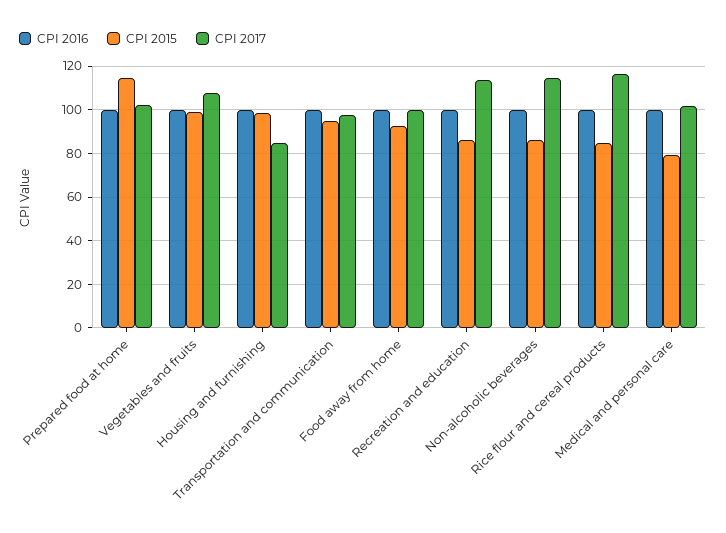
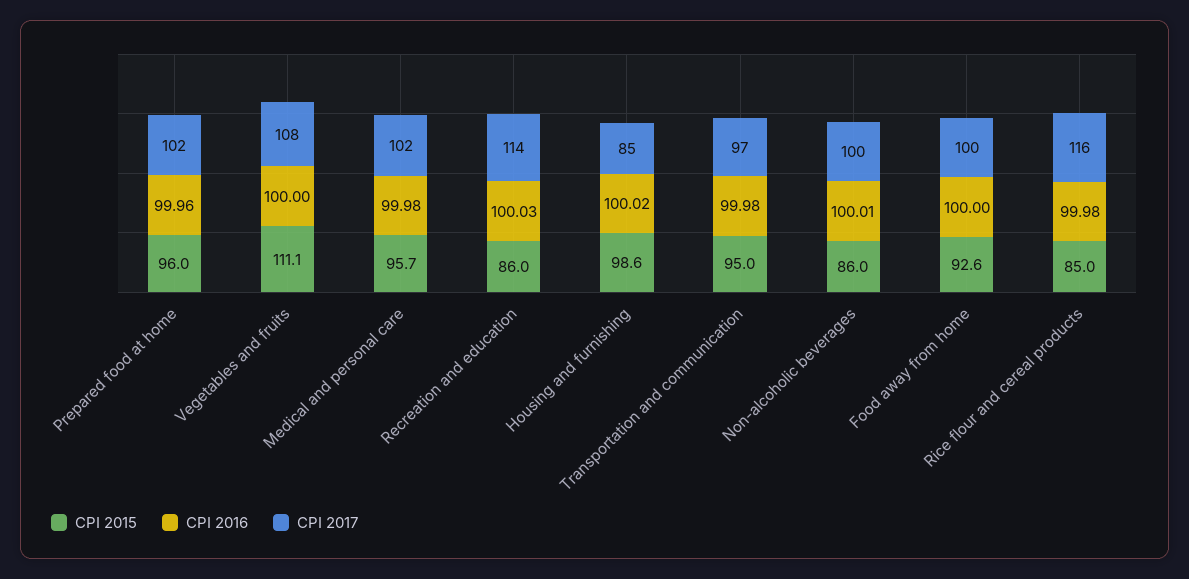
CPI 2015, Prepared food at home: 115 -> 96
CPI 2015, Vegetables and fruits: 100 -> 111.1
CPI 2017, Non-alcoholic beverages: 115 -> 100
CPI 2015, Medical and personal care: 80 -> 95.7

